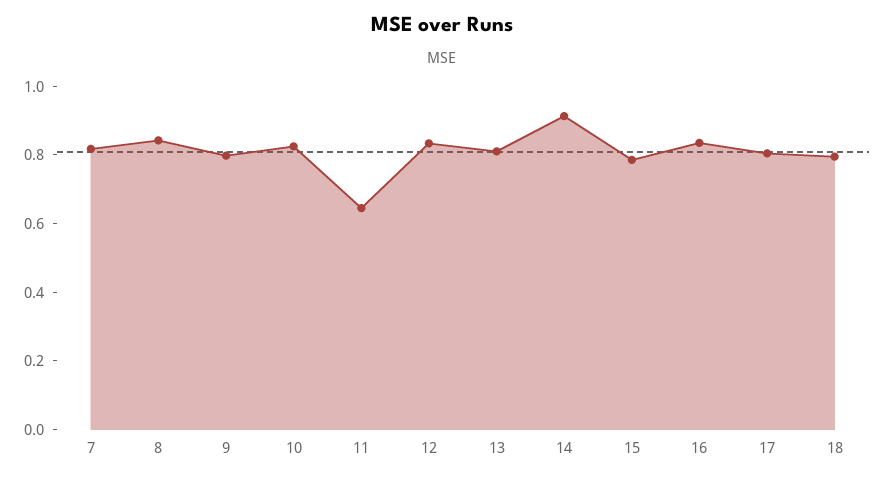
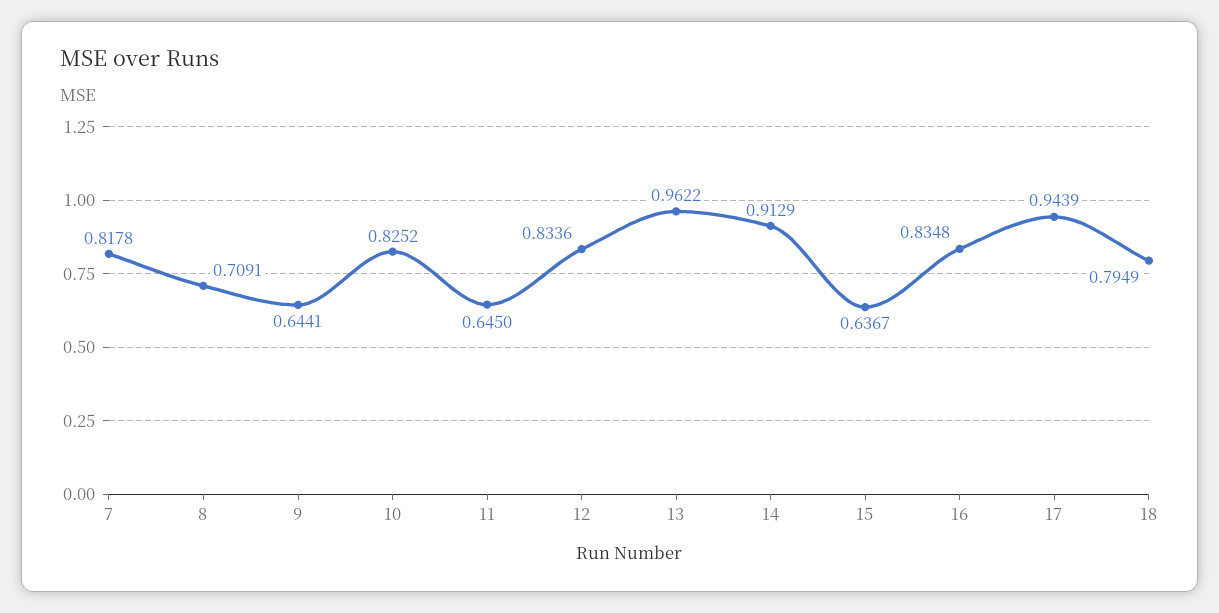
8: 0.85 -> 0.7091
9: 0.8 -> 0.6441
13: 0.8 -> 0.9622
15: 0.8 -> 0.6367
17: 0.8 -> 0.9439

